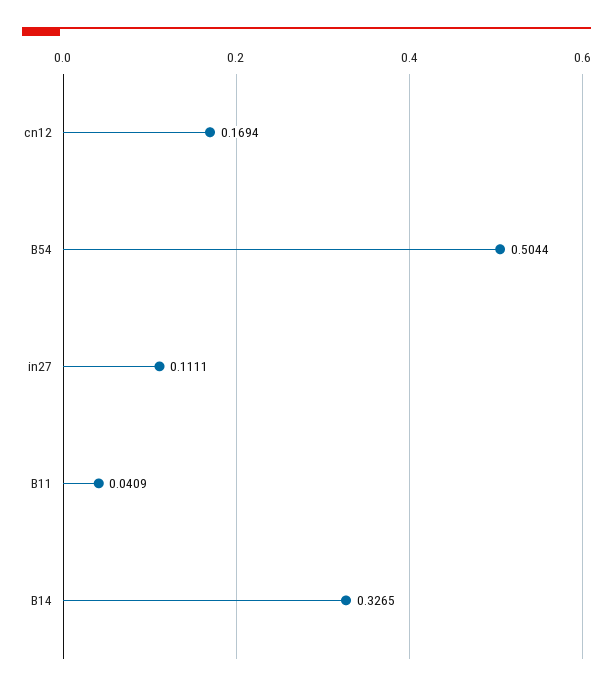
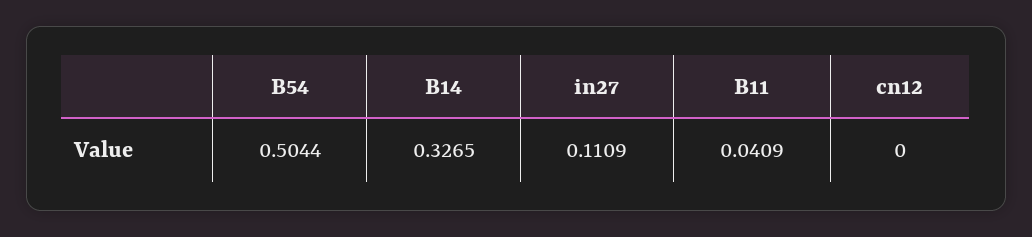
cn12: 0.1694 -> 0
in27: 0.1111 -> 0.1109

